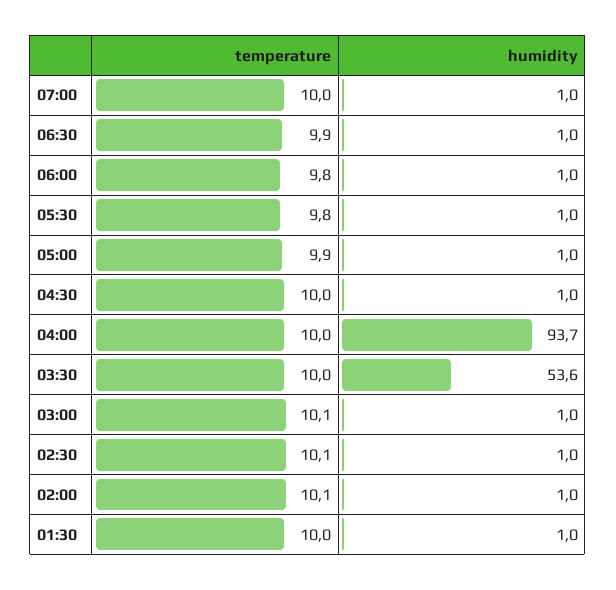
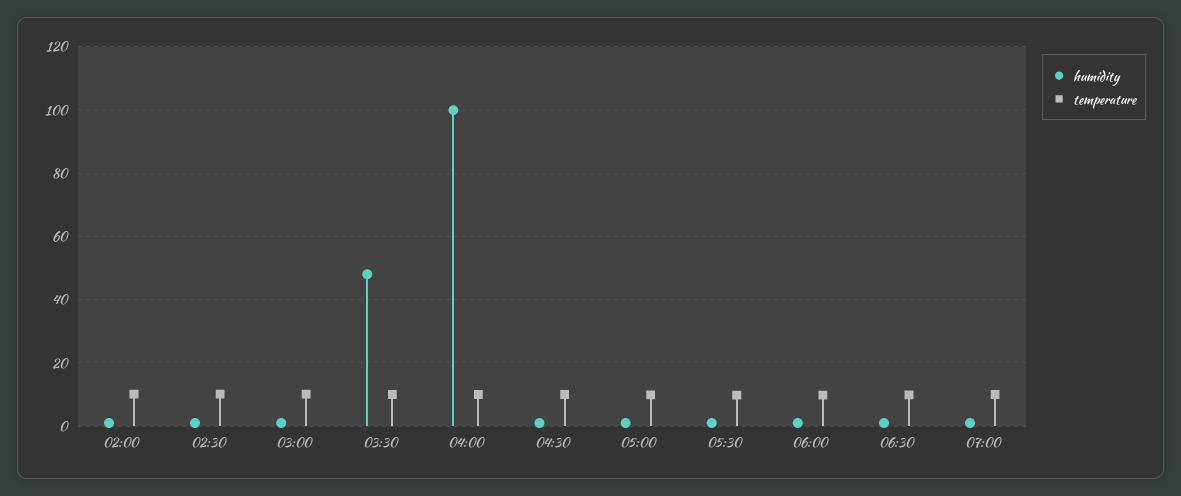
humidity, 04:00: 93.7 -> 100
humidity, 03:30: 53.6 -> 48
temperature, 01:30: 10 -> none
humidity, 01:30: 1 -> none

